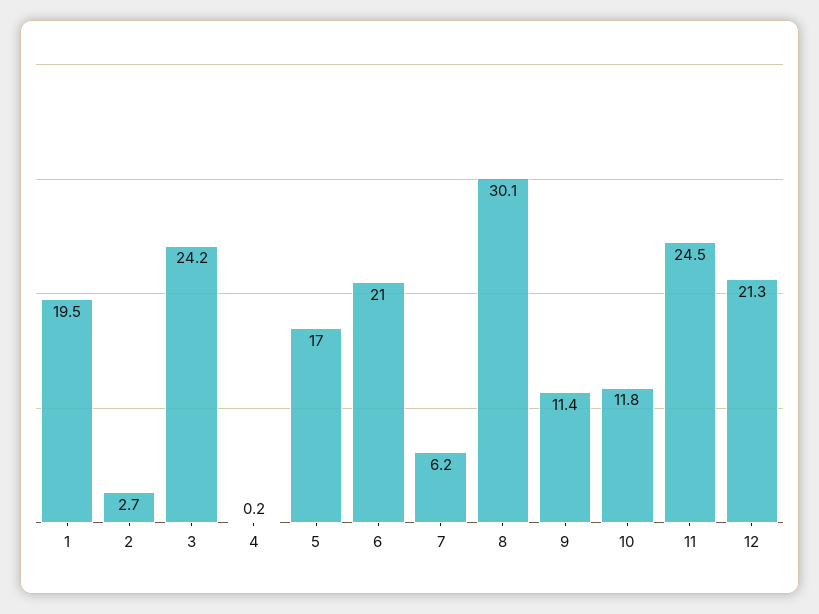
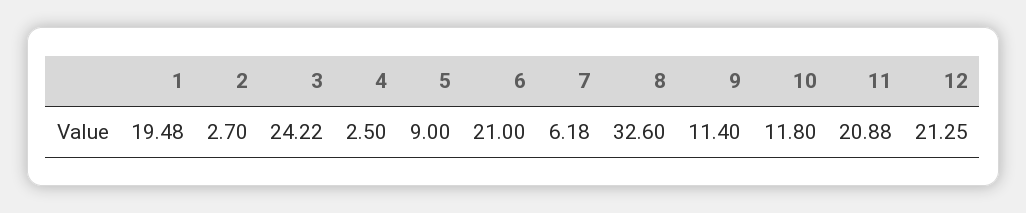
4: 0.2 -> 2.5
5: 17 -> 9
8: 30.1 -> 32.6
11: 24.5 -> 20.88

